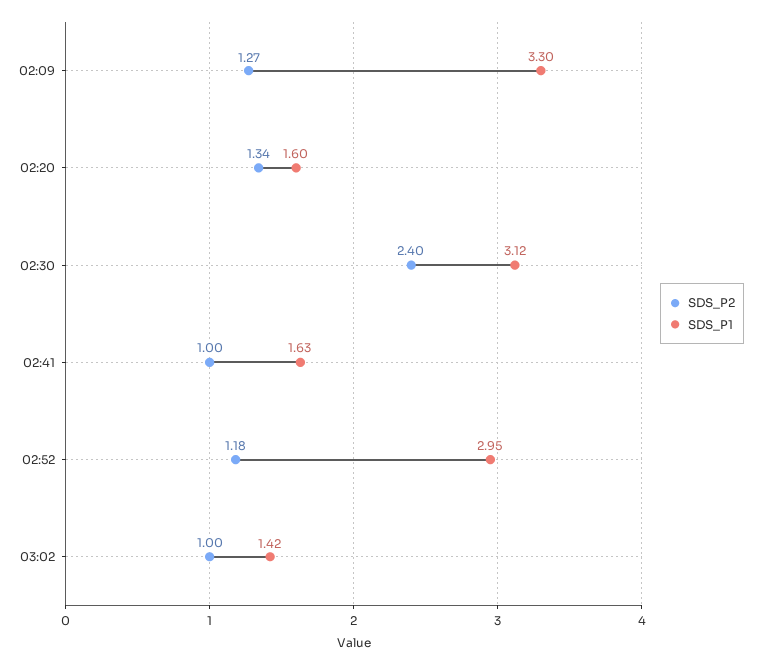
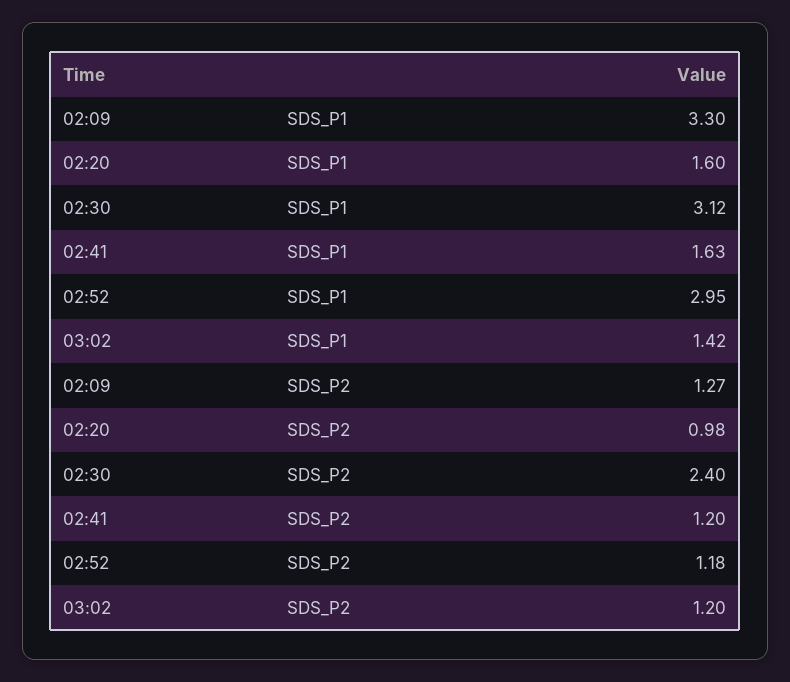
SDS_P2, 02:20: 1.34 -> 0.98
SDS_P2, 02:41: 1 -> 1.2
SDS_P2, 03:02: 1 -> 1.2

